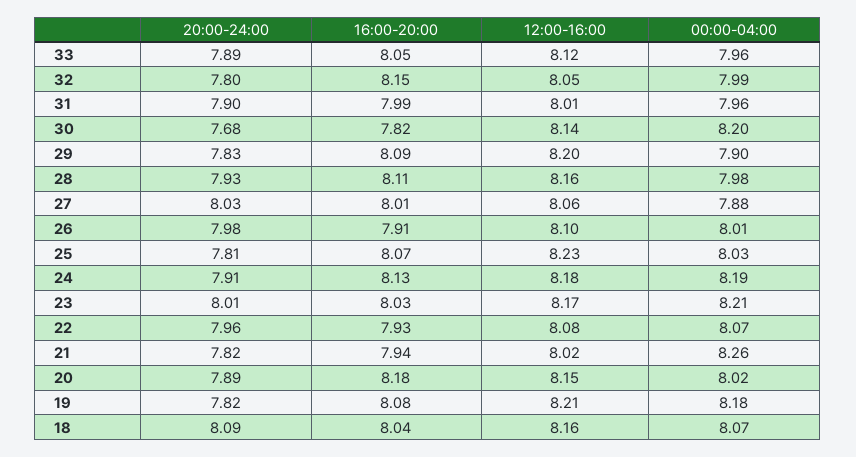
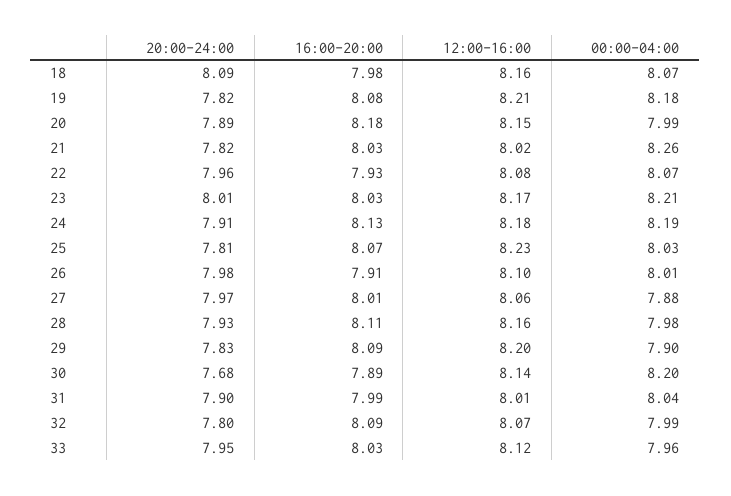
20:00-24:00, 33: 7.89 -> 7.95
16:00-20:00, 33: 8.05 -> 8.03
16:00-20:00, 32: 8.15 -> 8.09
12:00-16:00, 32: 8.05 -> 8.07
00:00-04:00, 31: 7.96 -> 8.04
16:00-20:00, 30: 7.82 -> 7.89
20:00-24:00, 27: 8.03 -> 7.97
16:00-20:00, 21: 7.94 -> 8.03
00:00-04:00, 20: 8.02 -> 7.99
16:00-20:00, 18: 8.04 -> 7.98

